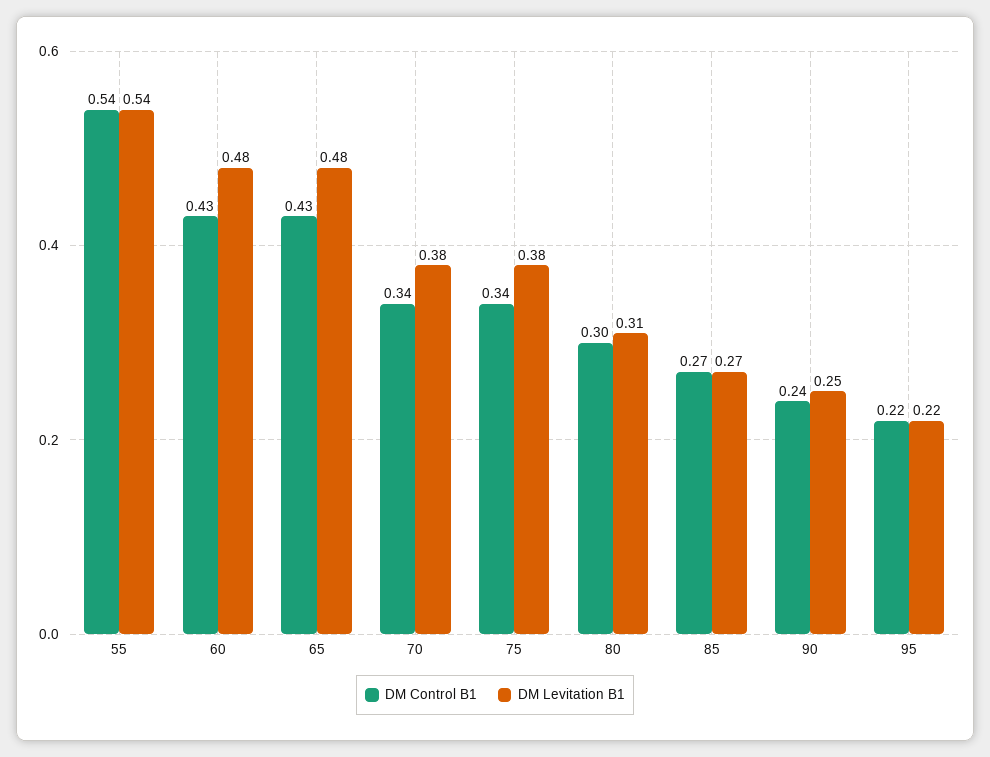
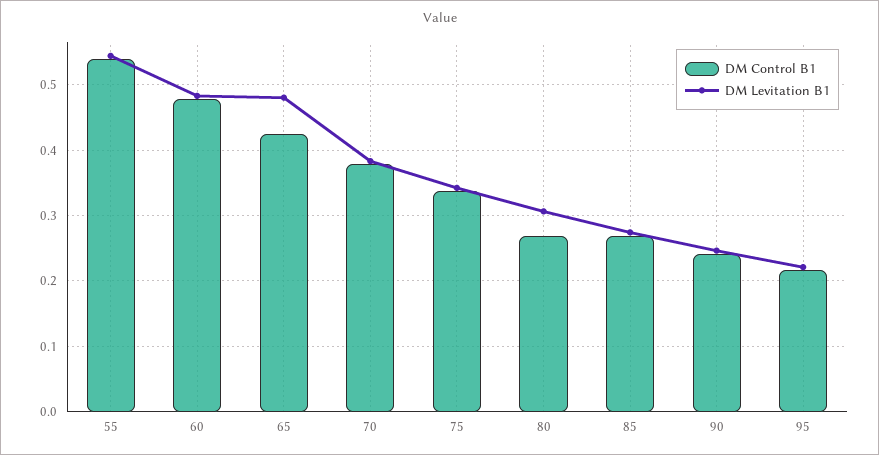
DM Control B1, 60: 0.43 -> 0.48
DM Control B1, 70: 0.34 -> 0.38
DM Levitation B1, 75: 0.38 -> 0.34
DM Control B1, 80: 0.3 -> 0.27

